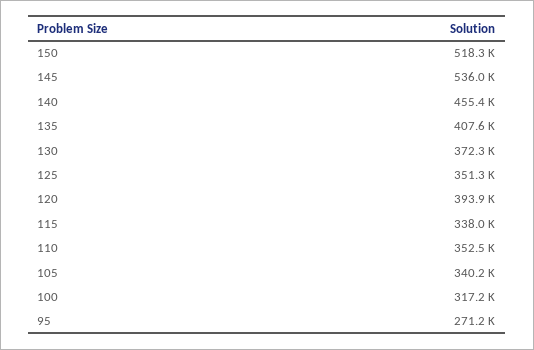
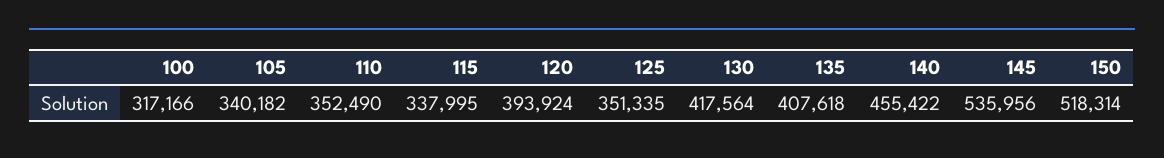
130: 372300 -> 417564
95: 271200 -> none

